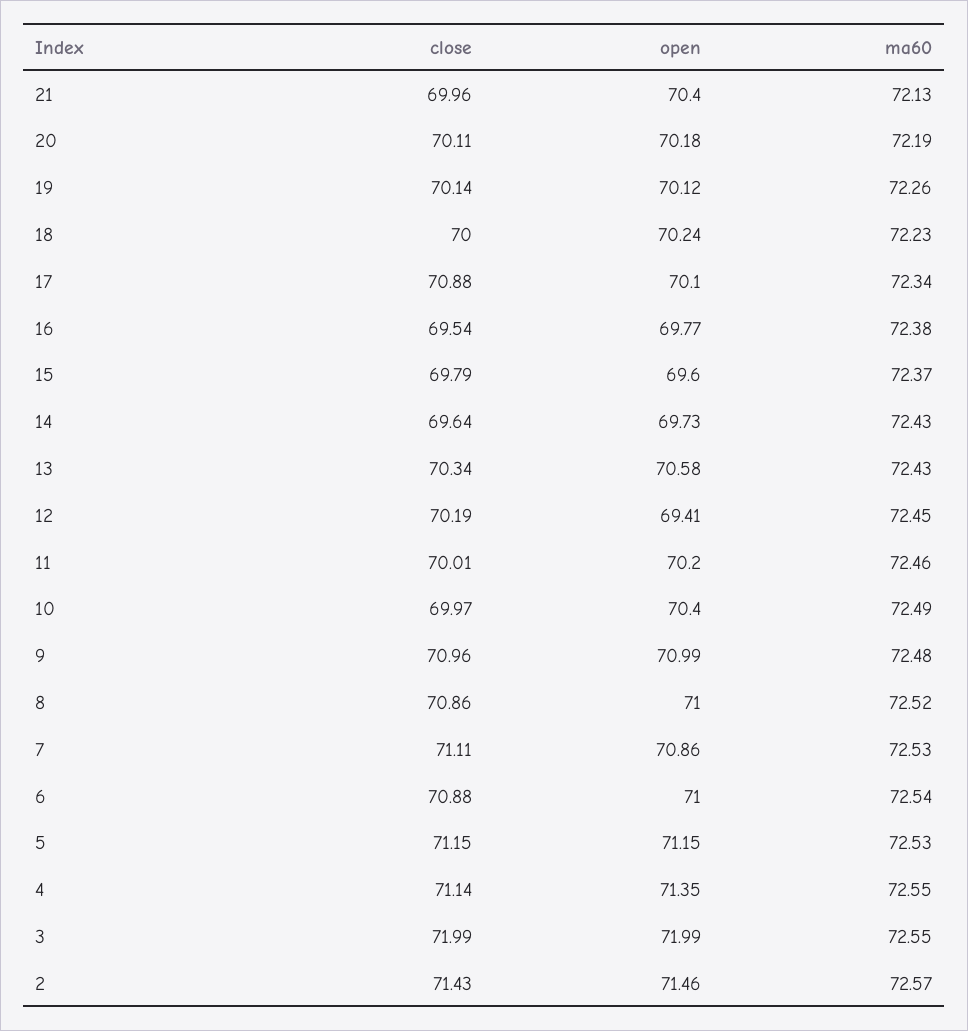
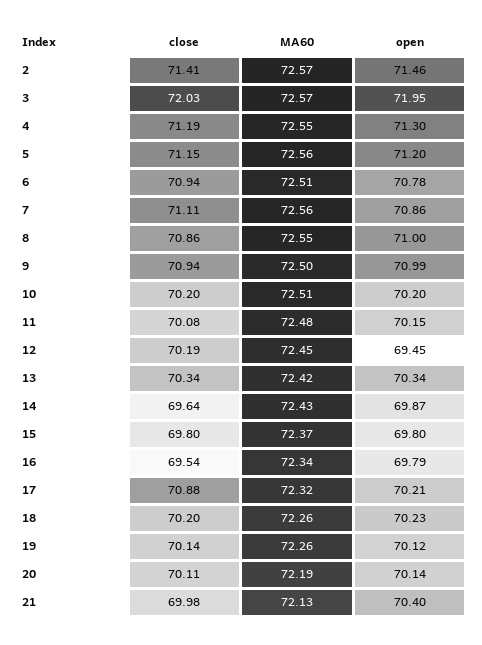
close, 21: 69.96 -> 69.98
open, 20: 70.18 -> 70.14
close, 18: 70 -> 70.2
open, 18: 70.24 -> 70.23
ma60, 18: 72.23 -> 72.26
open, 17: 70.1 -> 70.21
ma60, 17: 72.34 -> 72.32
open, 16: 69.77 -> 69.79
ma60, 16: 72.38 -> 72.34
close, 15: 69.79 -> 69.8
open, 15: 69.6 -> 69.8
open, 14: 69.73 -> 69.87
open, 13: 70.58 -> 70.34
ma60, 13: 72.43 -> 72.42
open, 12: 69.41 -> 69.45
close, 11: 70.01 -> 70.08
open, 11: 70.2 -> 70.15
ma60, 11: 72.46 -> 72.48
close, 10: 69.97 -> 70.2
open, 10: 70.4 -> 70.2
ma60, 10: 72.49 -> 72.51
close, 9: 70.96 -> 70.94
ma60, 9: 72.48 -> 72.5
ma60, 8: 72.52 -> 72.55
ma60, 7: 72.53 -> 72.56
close, 6: 70.88 -> 70.94
open, 6: 71 -> 70.78
ma60, 6: 72.54 -> 72.51
open, 5: 71.15 -> 71.2
ma60, 5: 72.53 -> 72.56
close, 4: 71.14 -> 71.19
open, 4: 71.35 -> 71.3
close, 3: 71.99 -> 72.03
open, 3: 71.99 -> 71.95
ma60, 3: 72.55 -> 72.57
close, 2: 71.43 -> 71.41

